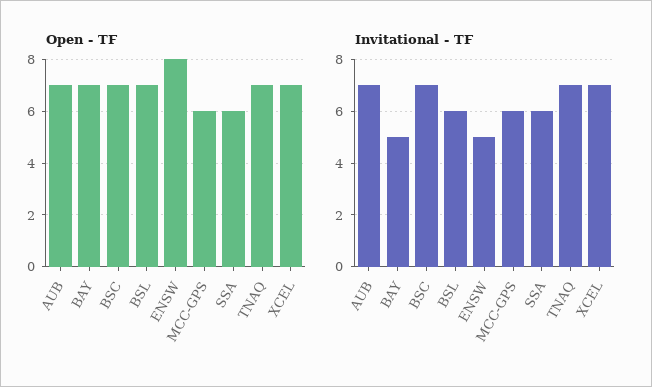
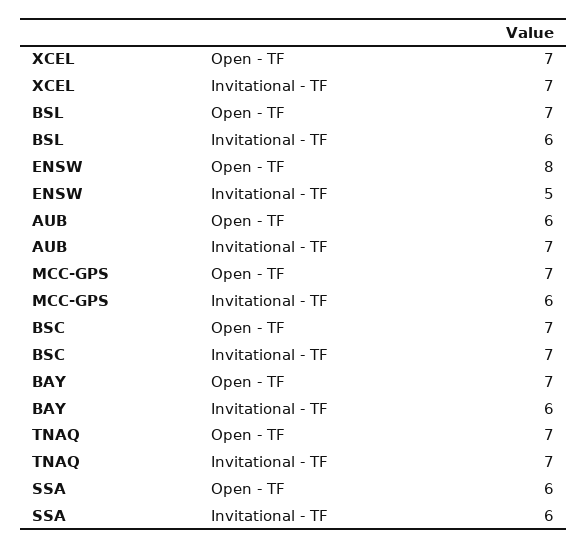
Open - TF, AUB: 7 -> 6
Open - TF, MCC-GPS: 6 -> 7
Invitational - TF, BAY: 5 -> 6

